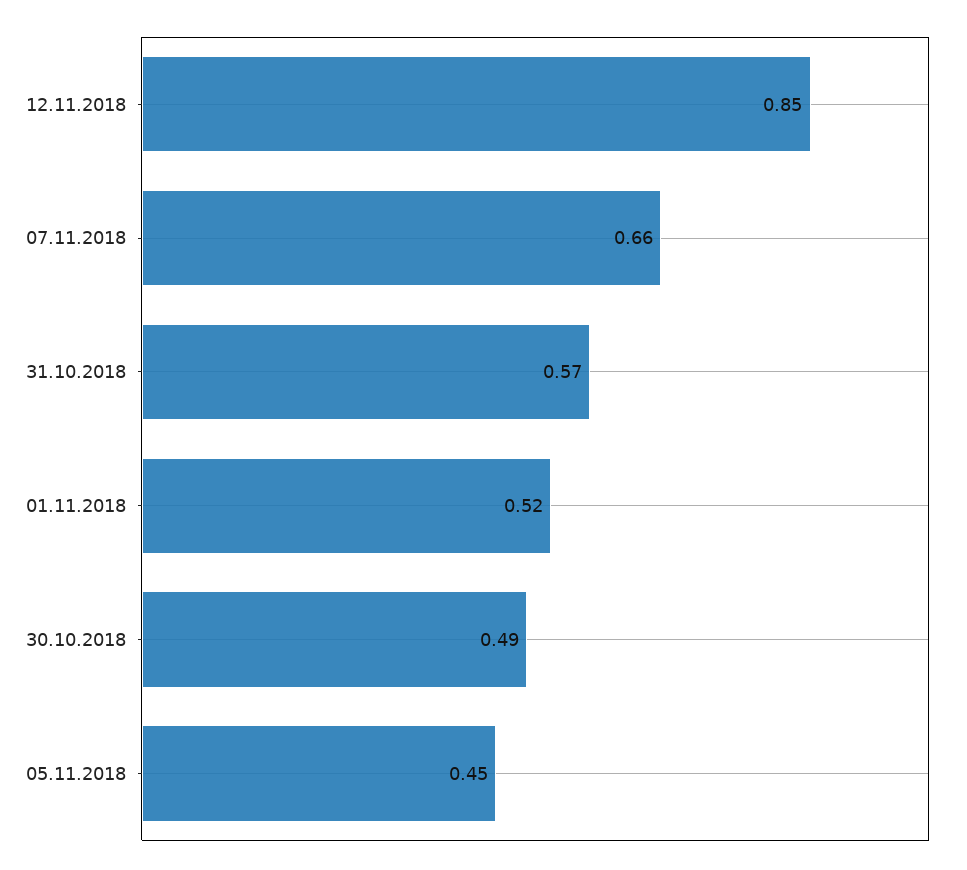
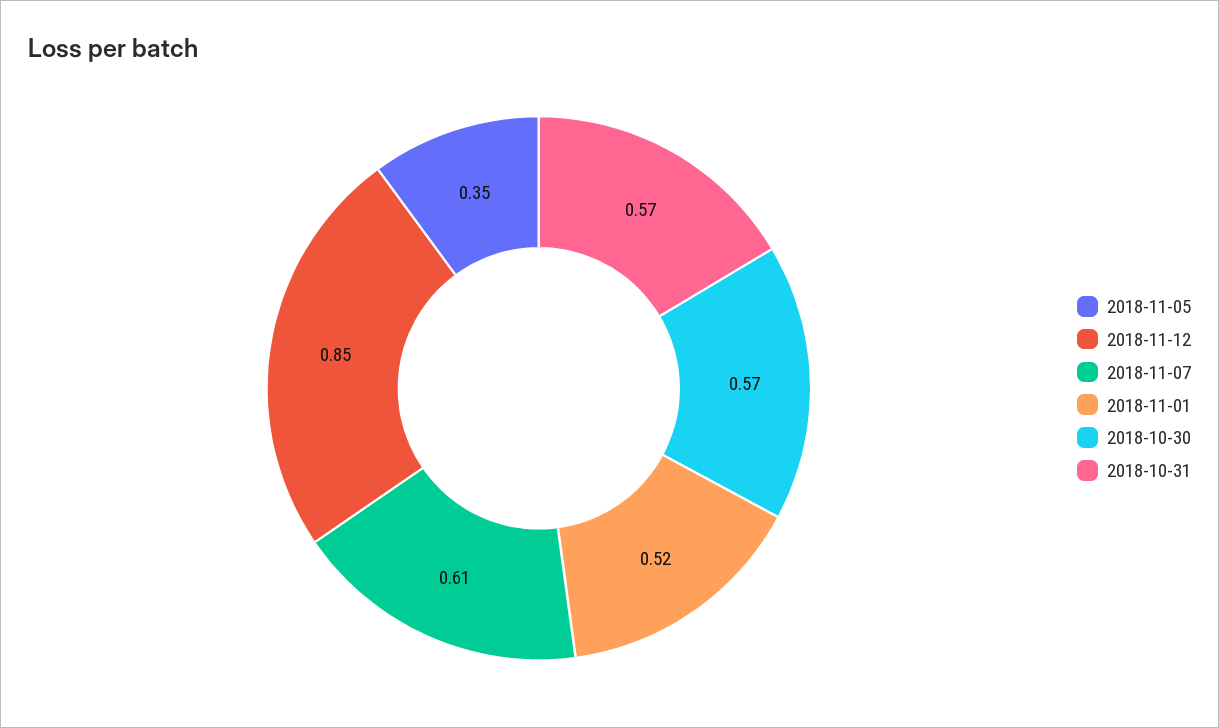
07.11.2018: 0.66 -> 0.61
30.10.2018: 0.49 -> 0.57
05.11.2018: 0.45 -> 0.35

